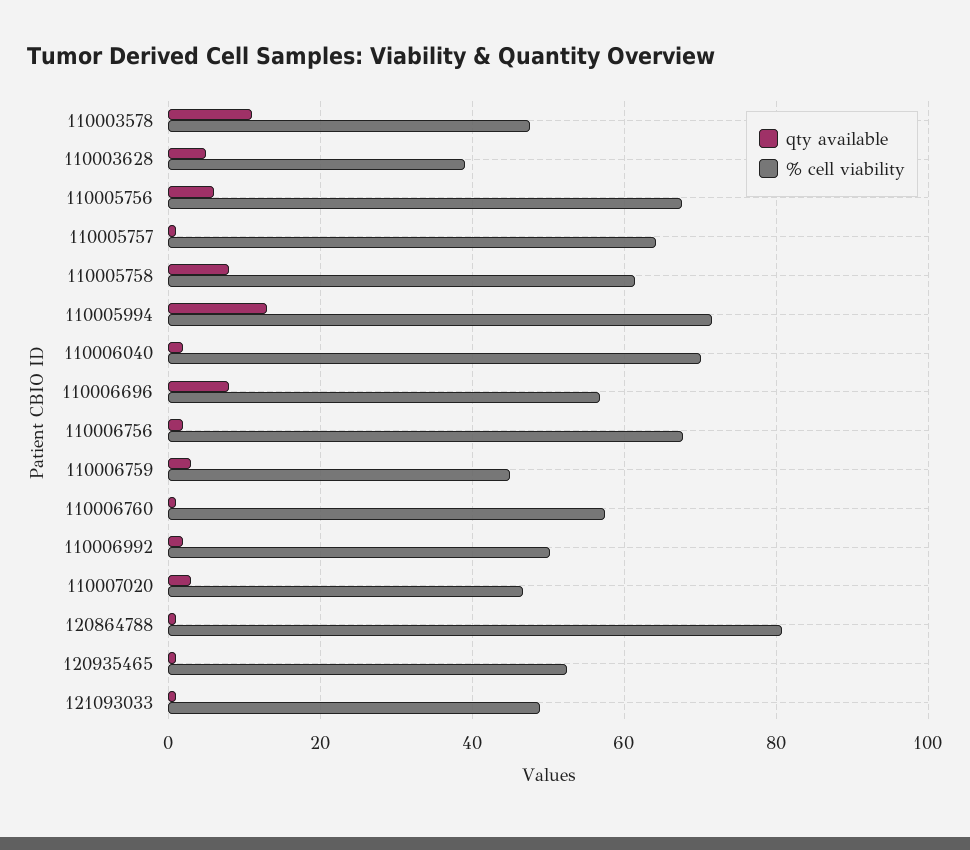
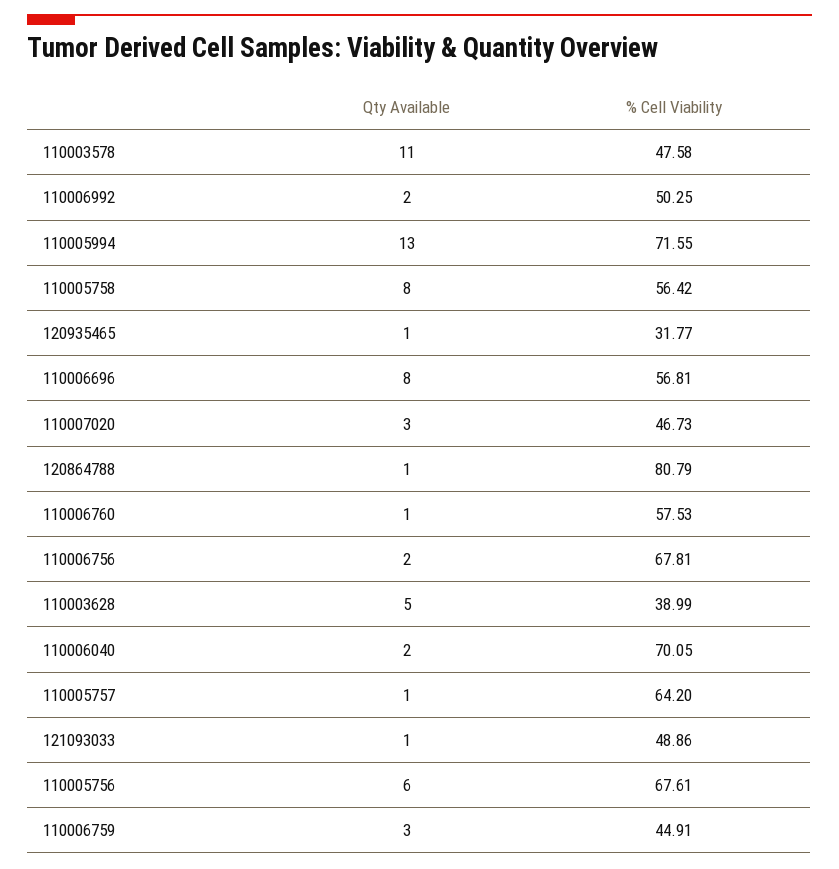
% cell viability, 110005758: 62 -> 56.42
% cell viability, 120935465: 52 -> 31.77

